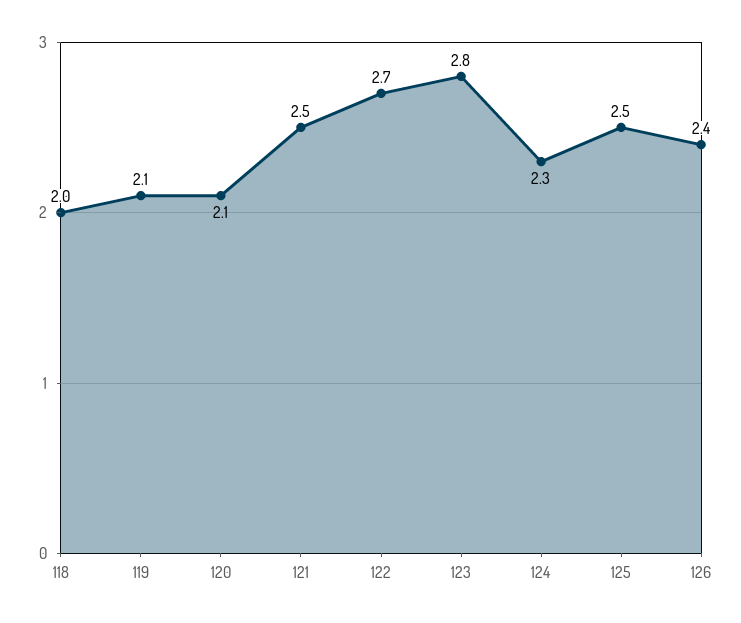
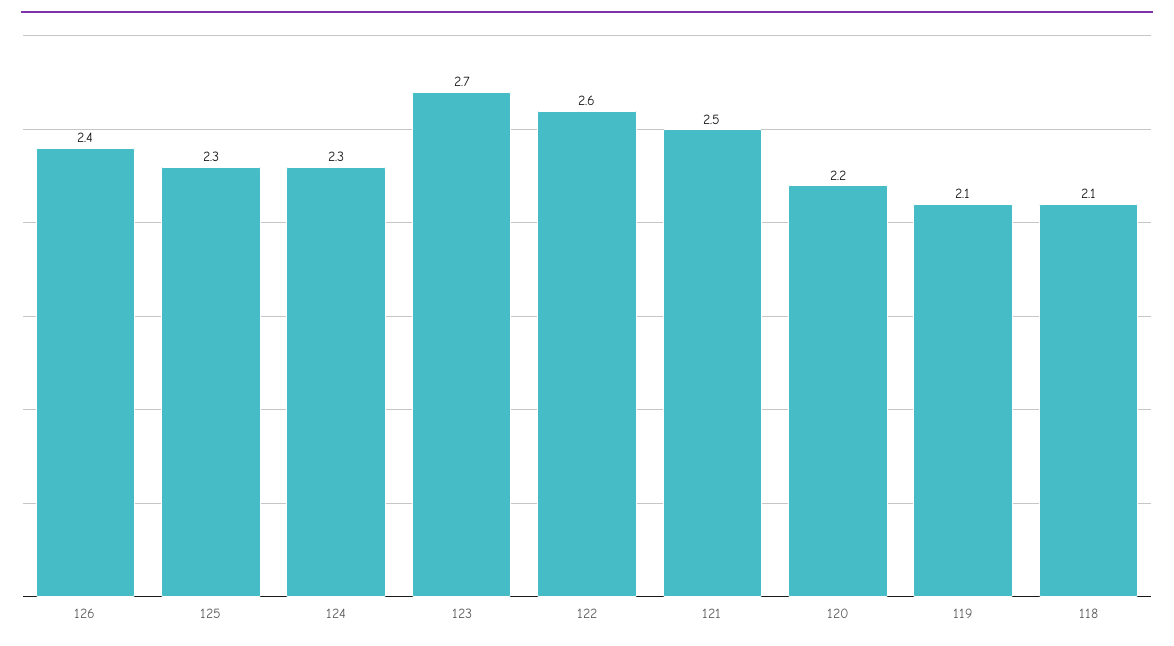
118: 2 -> 2.1
120: 2.1 -> 2.2
122: 2.7 -> 2.6
123: 2.8 -> 2.7
125: 2.5 -> 2.3

